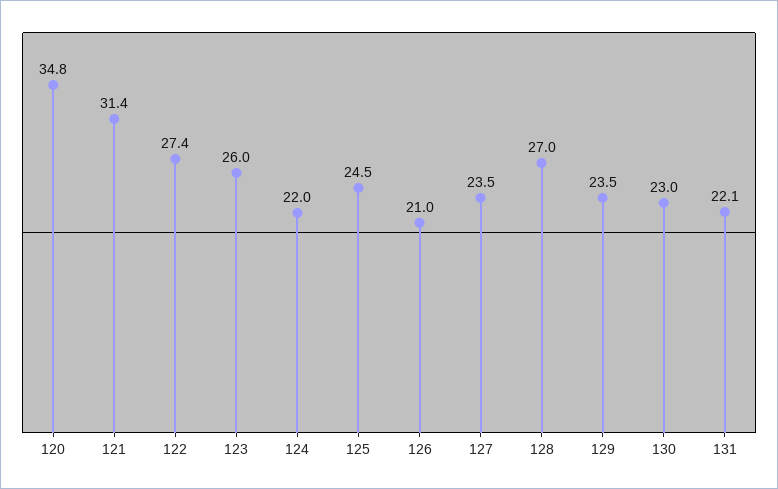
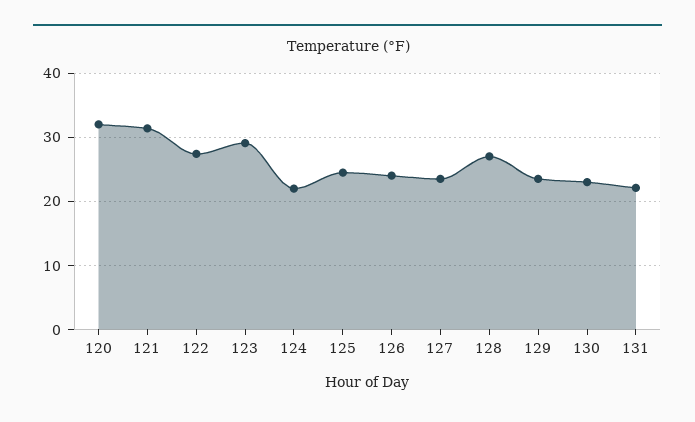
120: 34.8 -> 32
123: 26 -> 29
126: 21 -> 24

